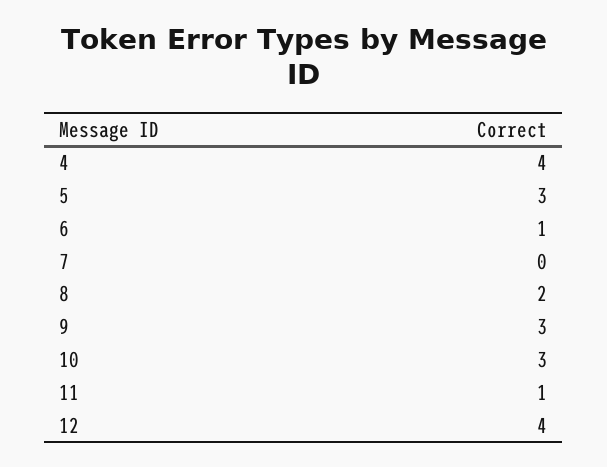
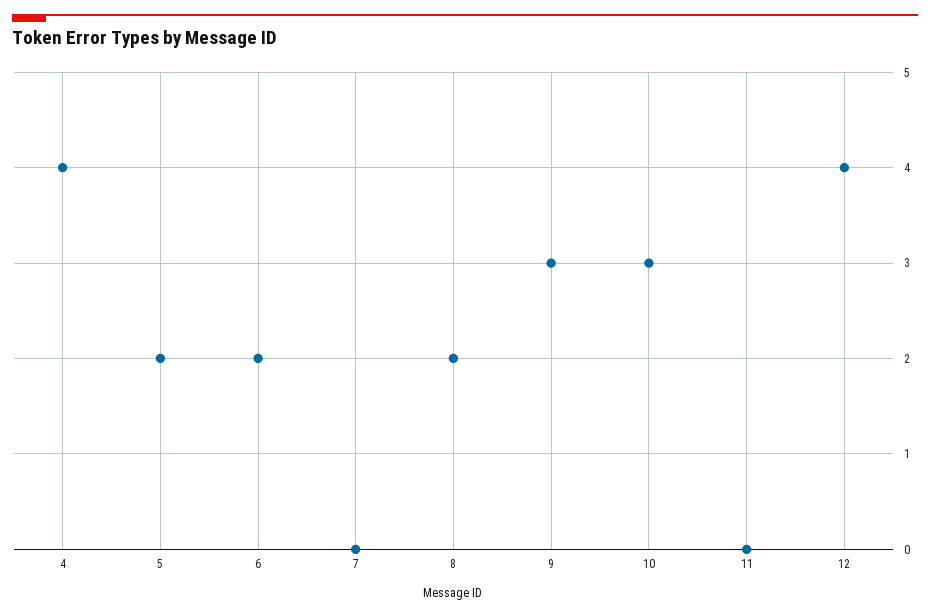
5: 3 -> 2
6: 1 -> 2
11: 1 -> 0

